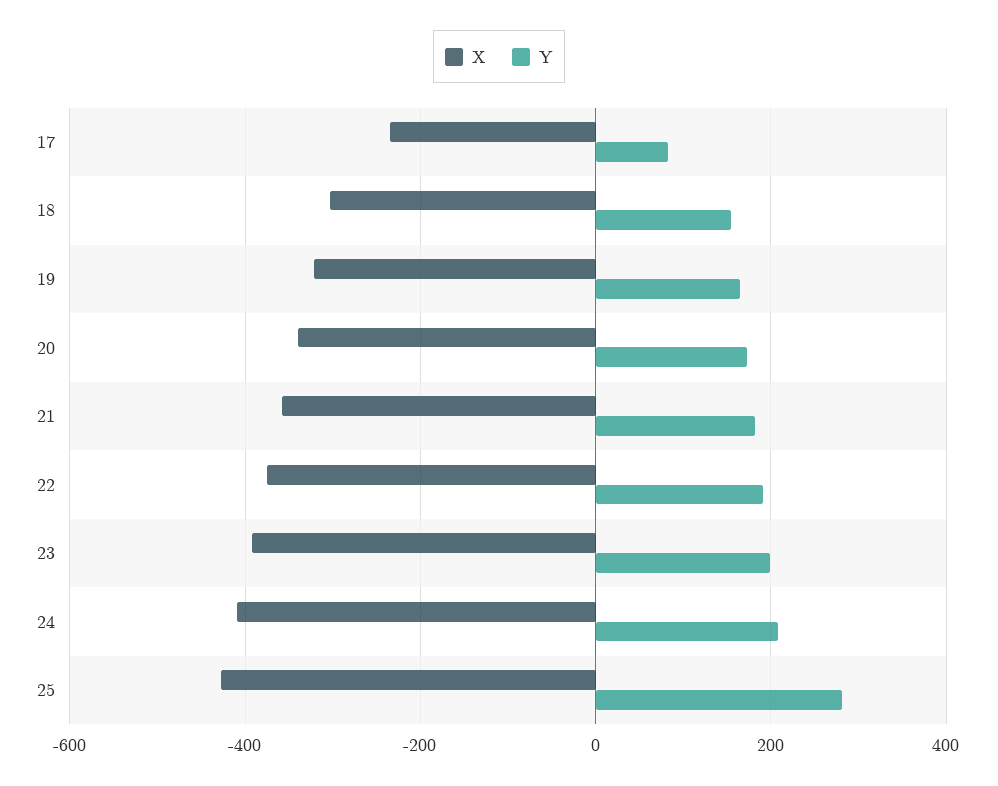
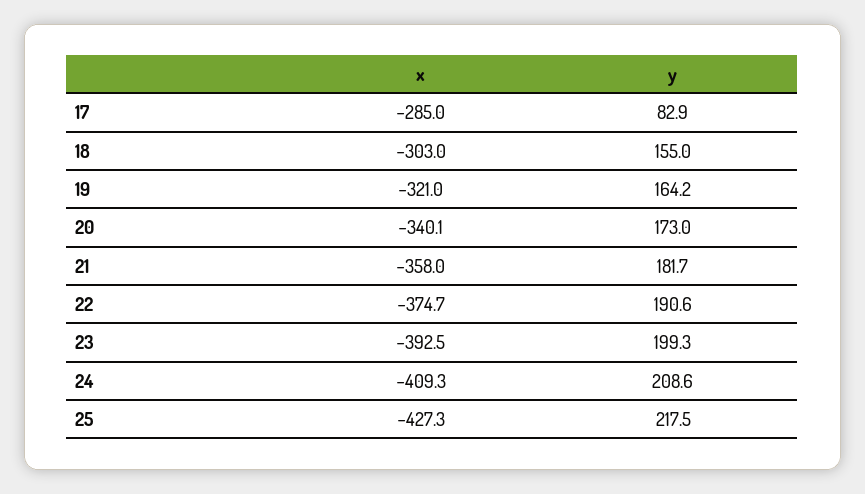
X, 17: -240 -> -285
Y, 25: 280 -> 217.5

